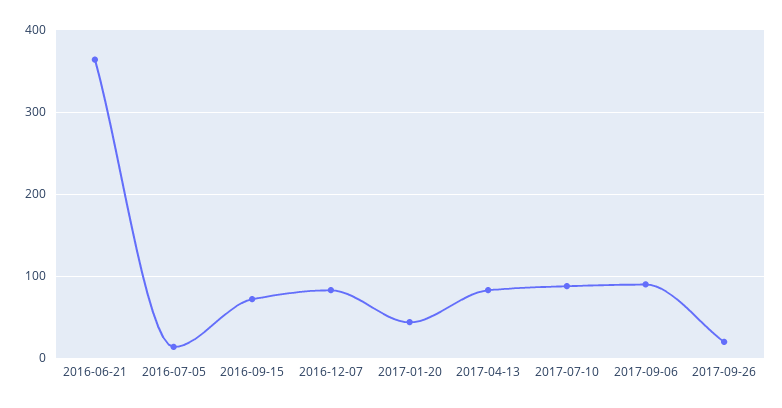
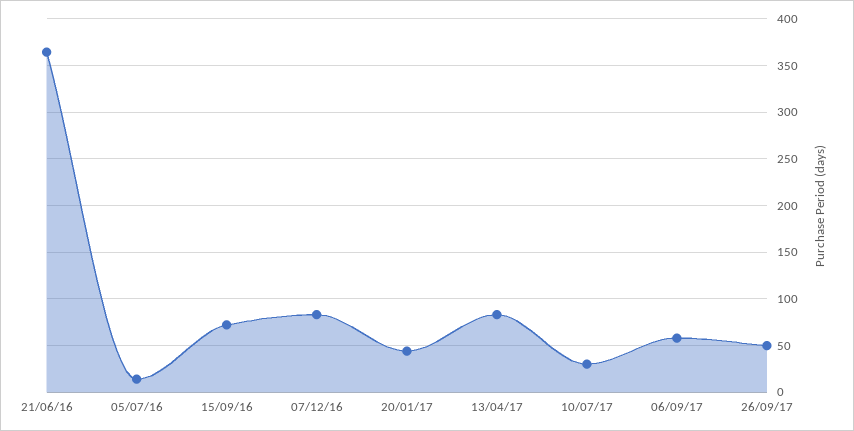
2017-07-10: 90 -> 30
2017-09-06: 90 -> 60
2017-09-26: 20 -> 50

